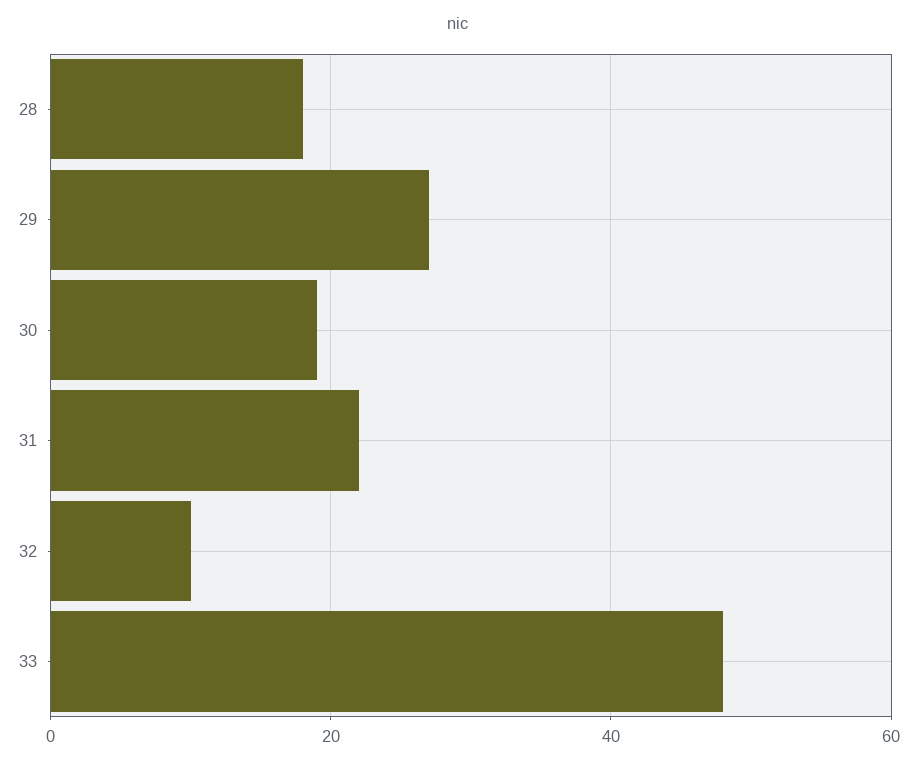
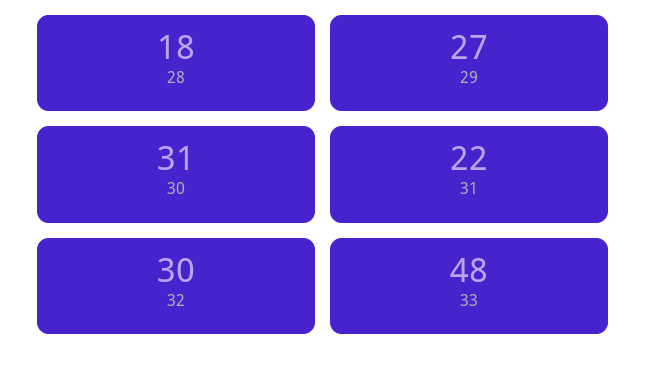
30: 20 -> 31
32: 10 -> 30

